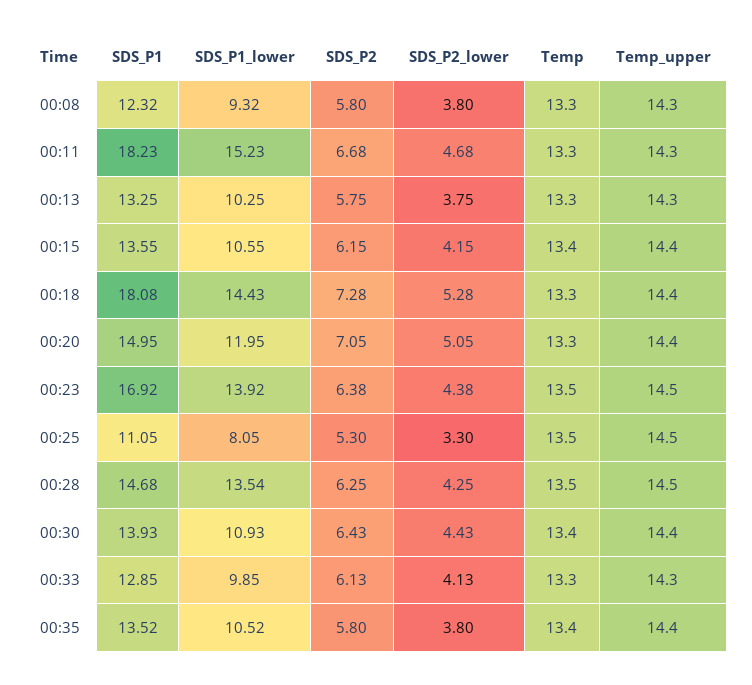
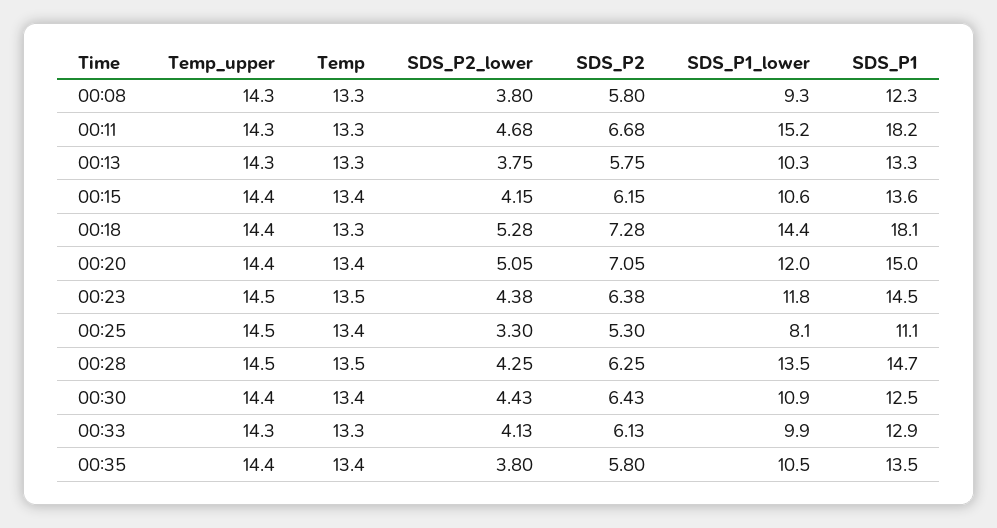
Temp, 00:20: 13.3 -> 13.4
SDS_P1, 00:23: 16.92 -> 14.5
SDS_P1_lower, 00:23: 13.92 -> 11.8
Temp, 00:25: 13.5 -> 13.4
SDS_P1, 00:30: 13.93 -> 12.5

